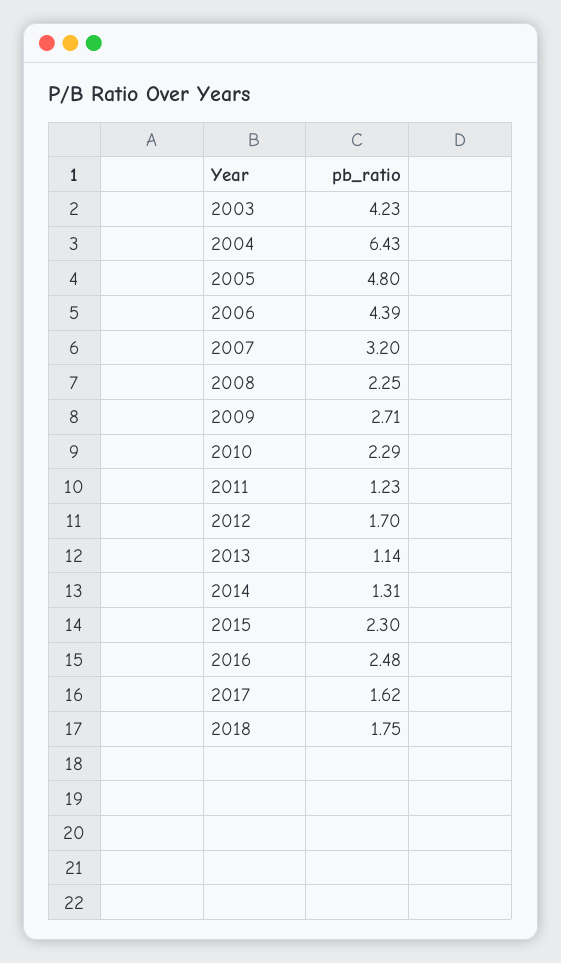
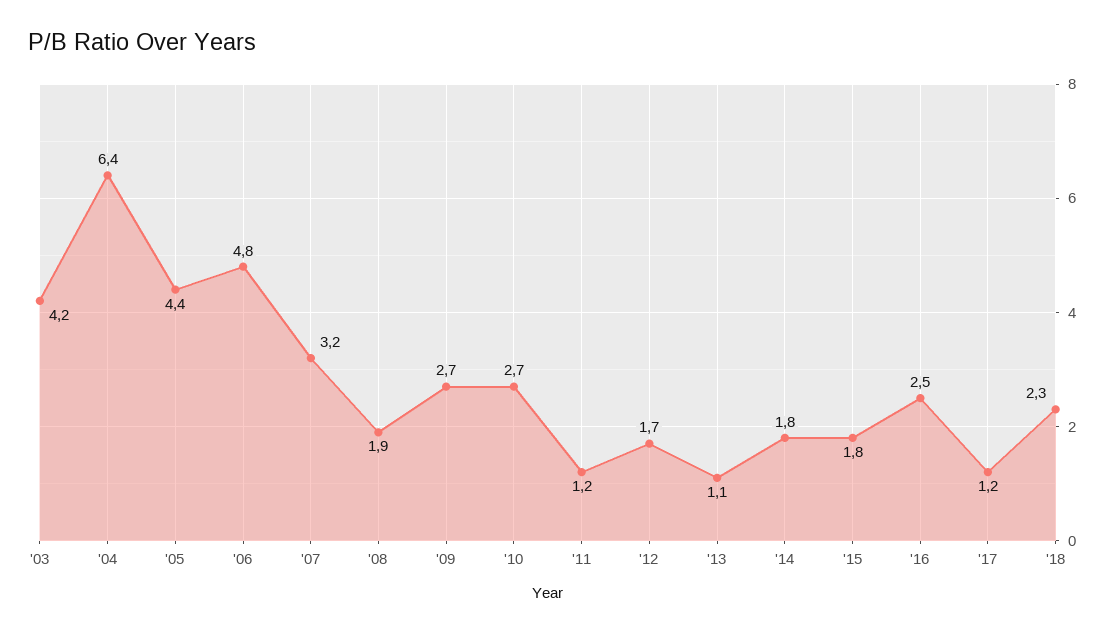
2005: 4.8 -> 4.4
2006: 4.39 -> 4.8
2008: 2.25 -> 1.9
2010: 2.29 -> 2.7
2014: 1.31 -> 1.8
2015: 2.3 -> 1.8
2017: 1.62 -> 1.2
2018: 1.75 -> 2.3

